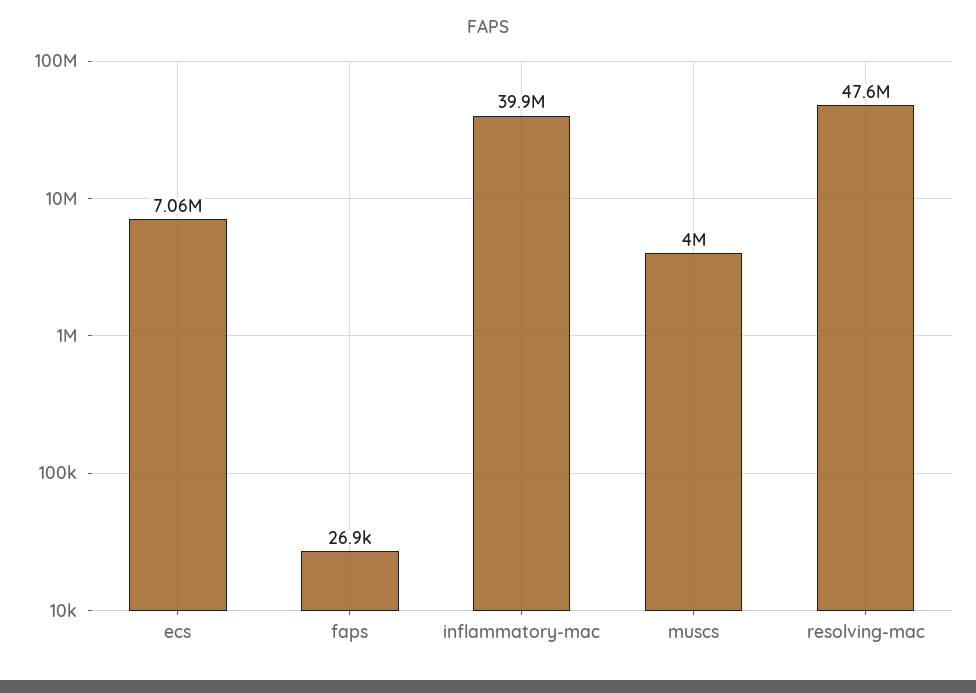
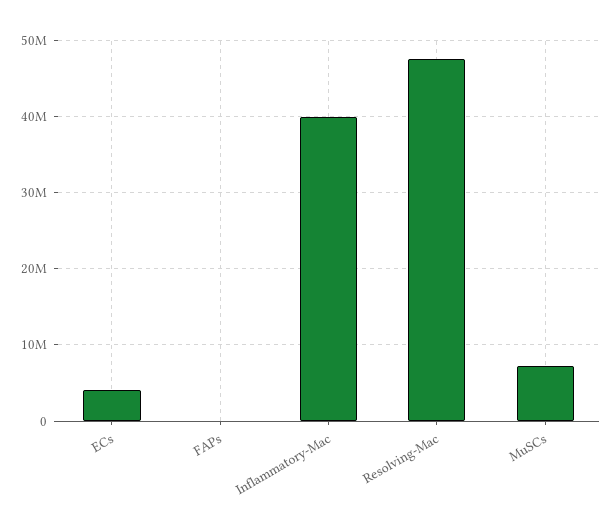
ecs: 7060000 -> 4000000
muscs: 4000000 -> 7000000

